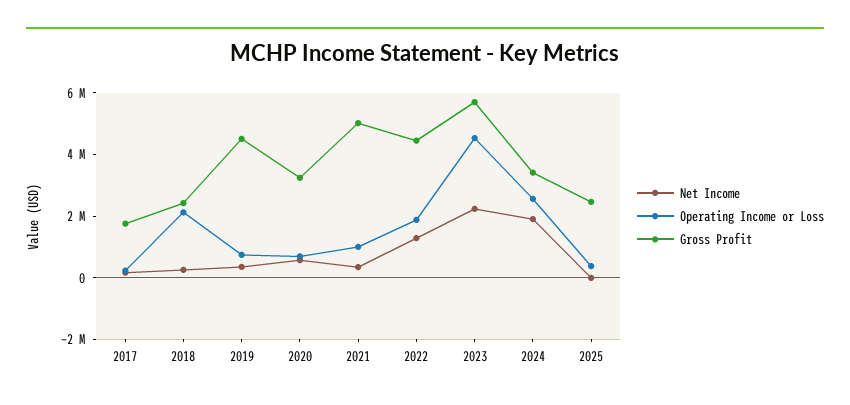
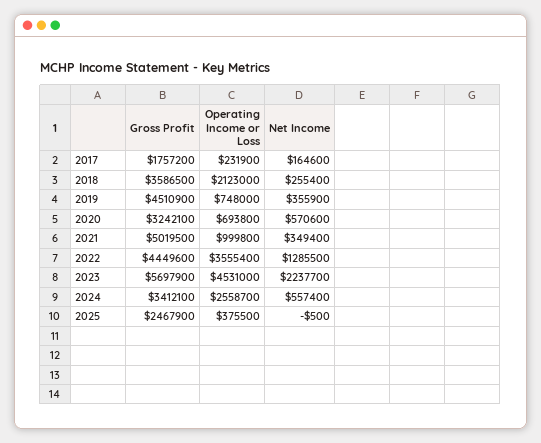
Gross Profit, 2018: 2500000 -> 3586500
Operating Income or Loss, 2022: 2000000 -> 3555400
Net Income, 2024: 2000000 -> 557400

